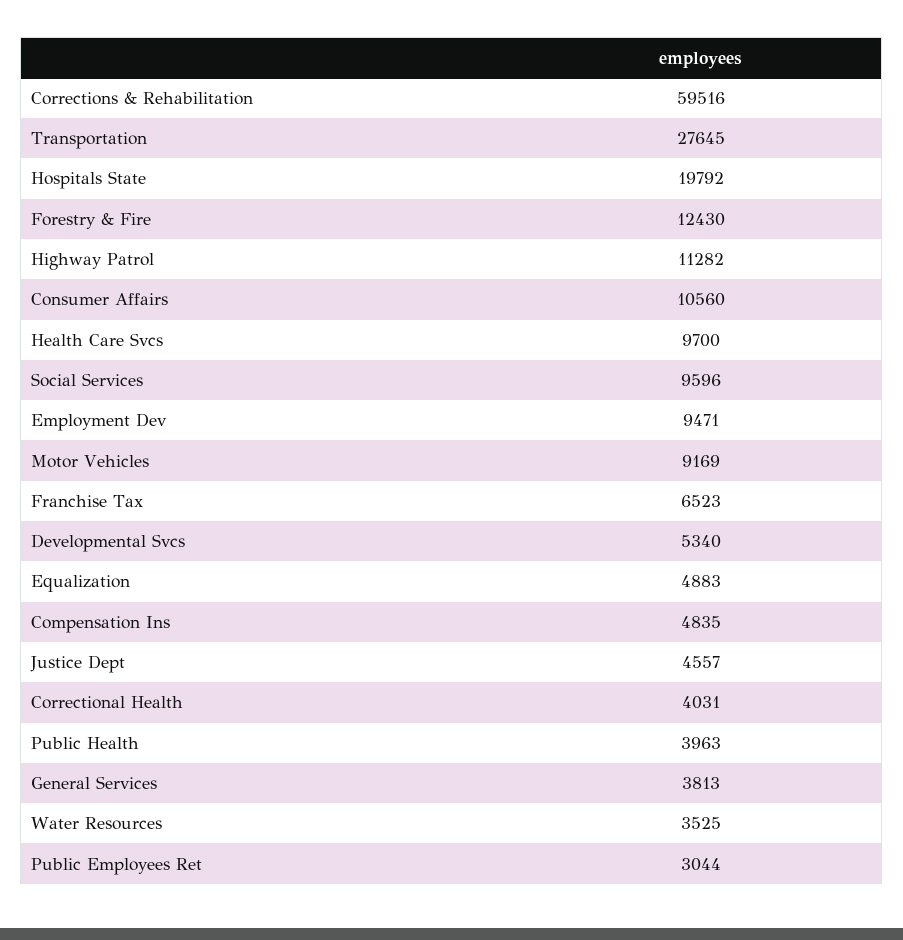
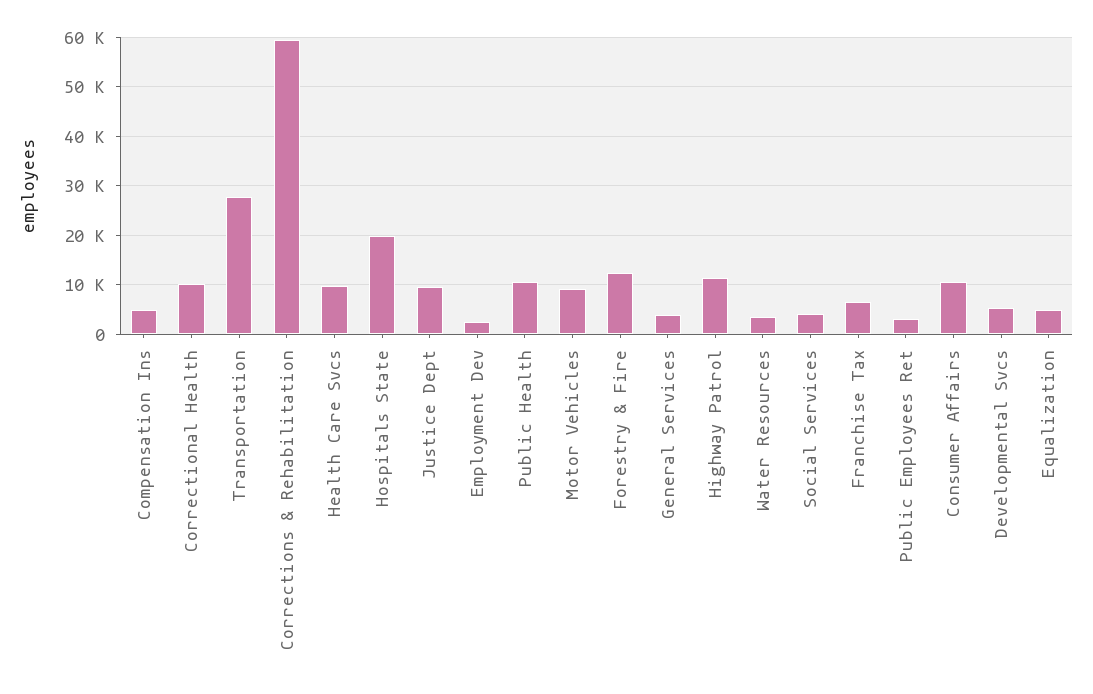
Social Services: 9596 -> 4000
Employment Dev: 9471 -> 2000
Justice Dept: 4557 -> 10000
Correctional Health: 4031 -> 10000
Public Health: 3963 -> 10000

